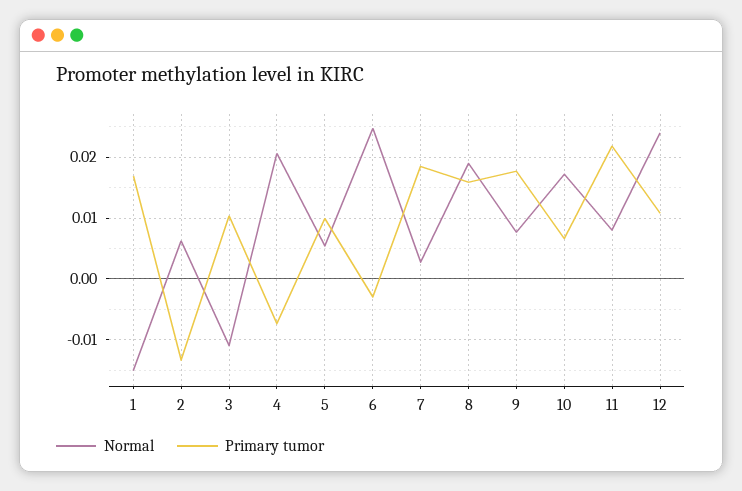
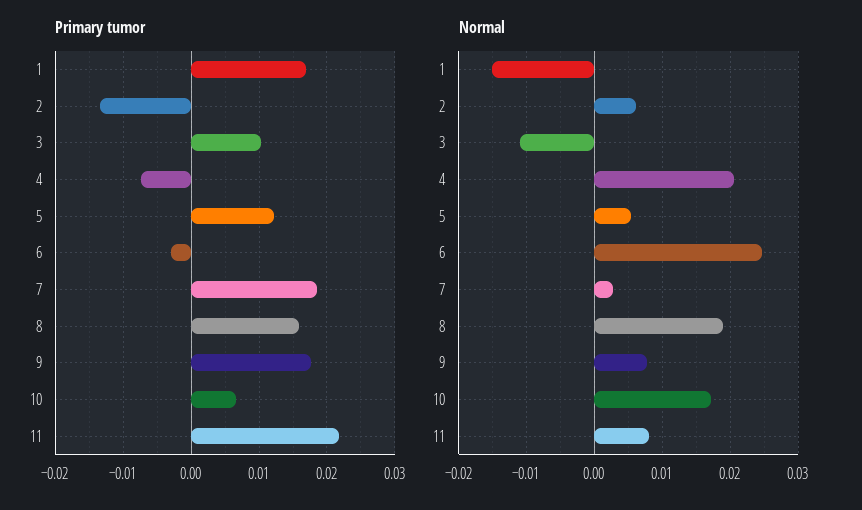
Primary tumor, 5: 0.01 -> 0.012
Normal, 12: 0.024 -> none
Primary tumor, 12: 0.011 -> none

